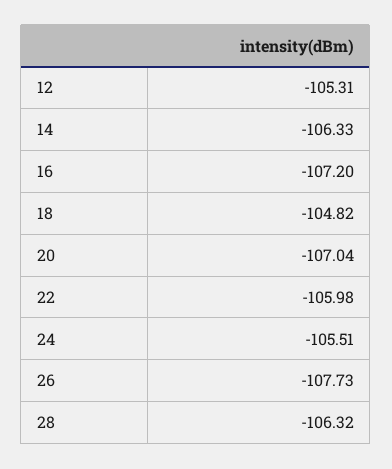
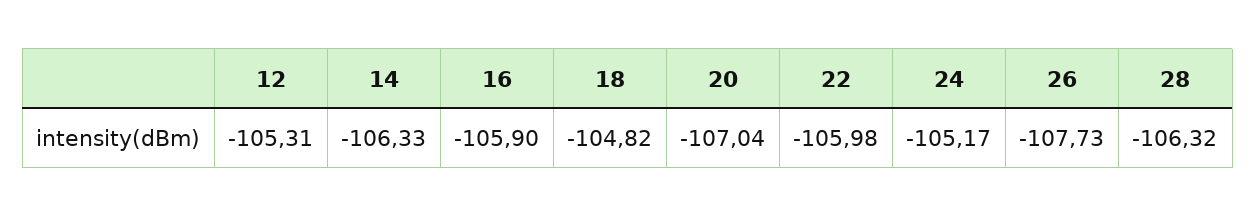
16: -107.2 -> -105.9
24: -105.51 -> -105.17

